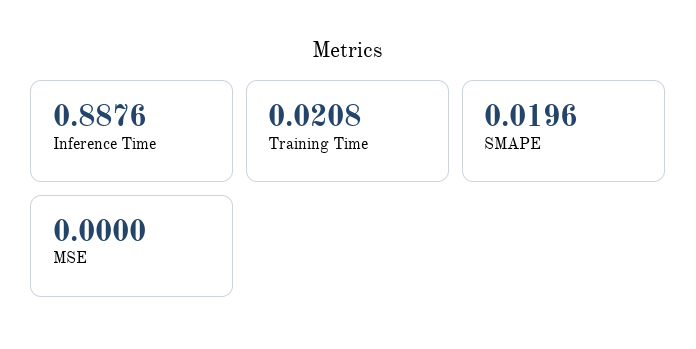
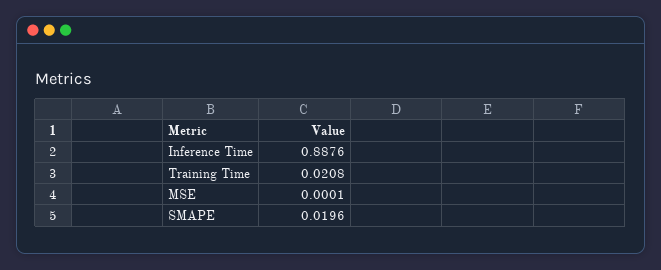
MSE: 0 -> 0.0001

